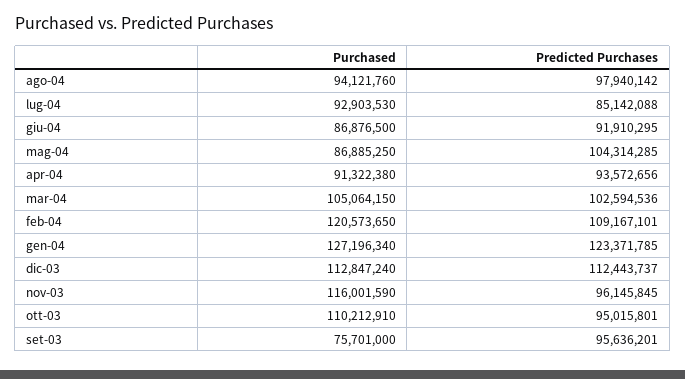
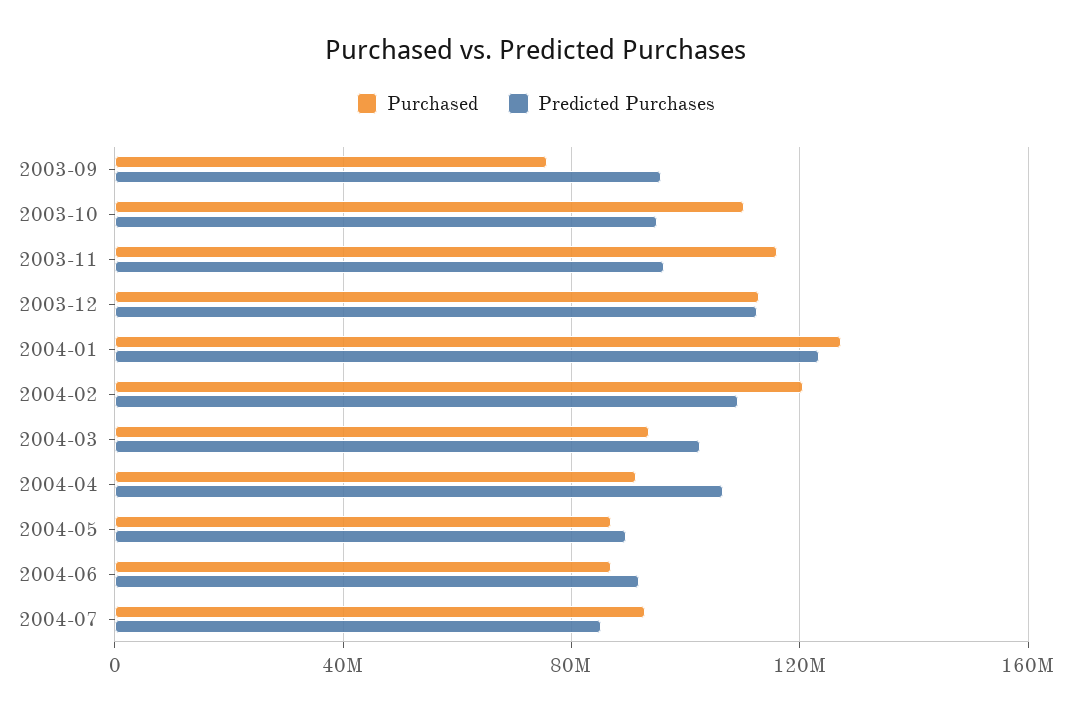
Purchased, ago-04: 94121760 -> none
Predicted Purchases, ago-04: 97940142 -> none
Predicted Purchases, mag-04: 104314285 -> 90000000
Predicted Purchases, apr-04: 93572656 -> 105000000
Purchased, mar-04: 105064150 -> 95000000

